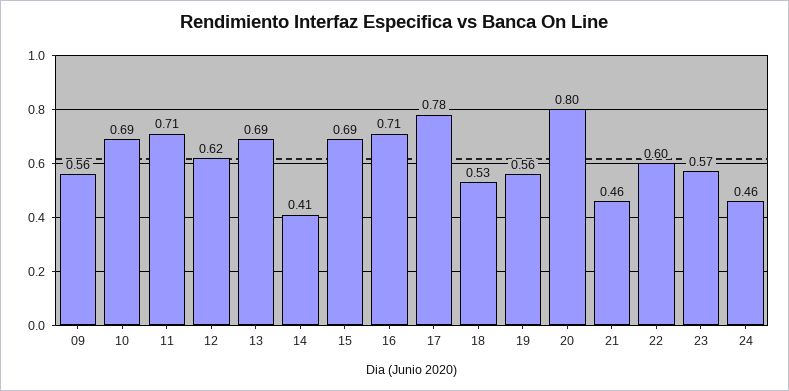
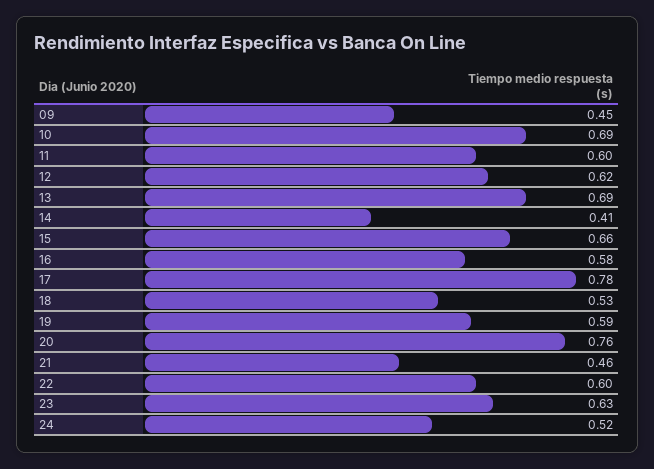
09: 0.56 -> 0.45
11: 0.71 -> 0.6
15: 0.69 -> 0.66
16: 0.71 -> 0.58
19: 0.56 -> 0.59
20: 0.8 -> 0.76
23: 0.57 -> 0.63
24: 0.46 -> 0.52

